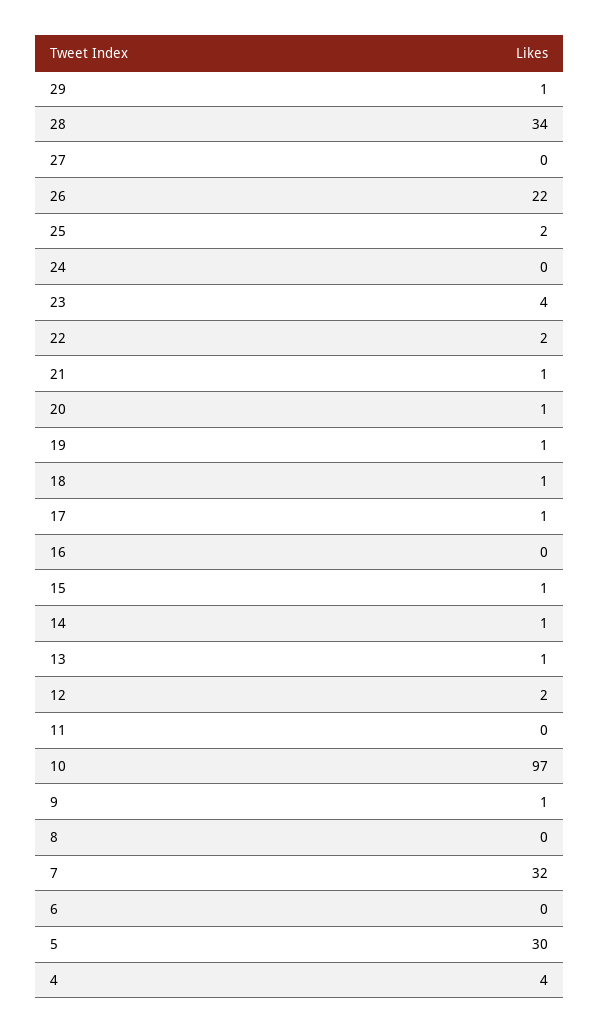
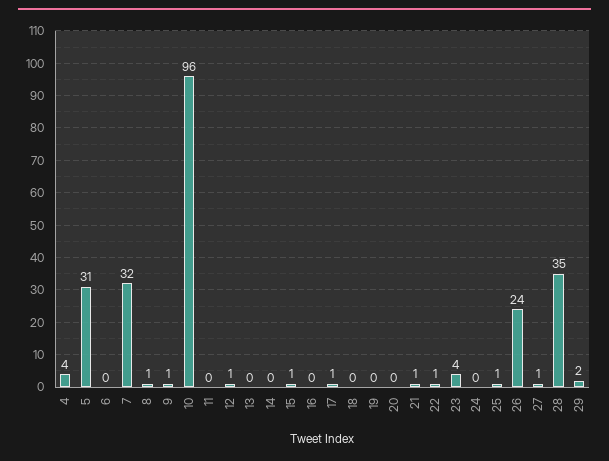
29: 1 -> 2
28: 34 -> 35
27: 0 -> 1
26: 22 -> 24
25: 2 -> 1
22: 2 -> 1
20: 1 -> 0
19: 1 -> 0
18: 1 -> 0
14: 1 -> 0
13: 1 -> 0
12: 2 -> 1
10: 97 -> 96
8: 0 -> 1
5: 30 -> 31

